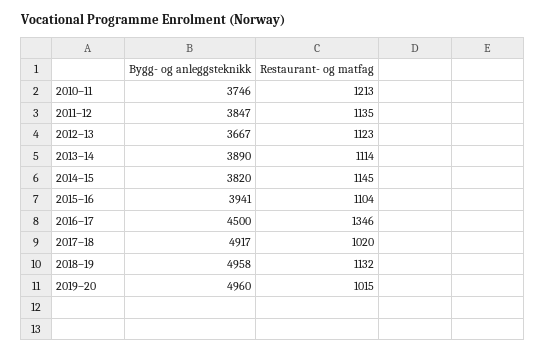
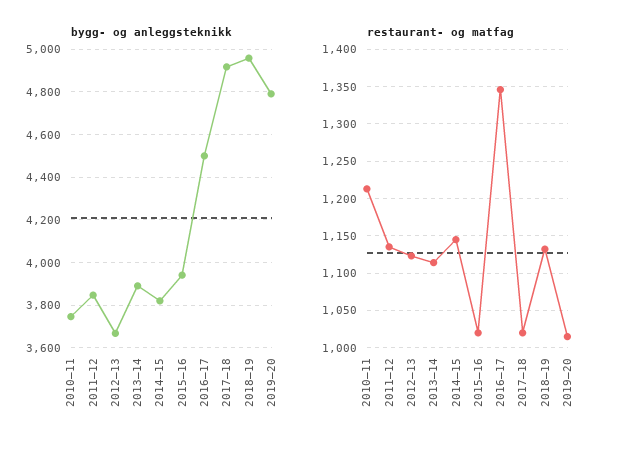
Restaurant- og matfag, 2015–16: 1104 -> 1020
Bygg- og anleggsteknikk, 2019–20: 4960 -> 4800

